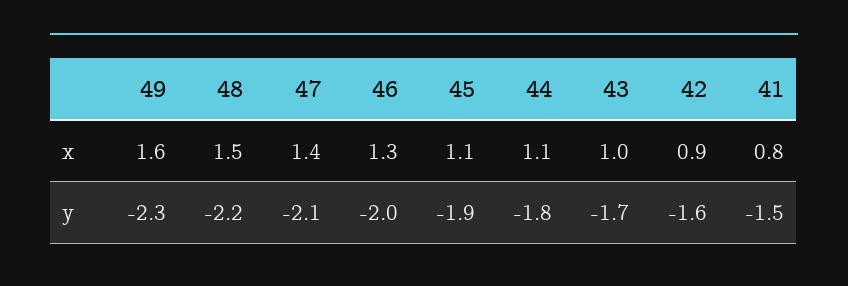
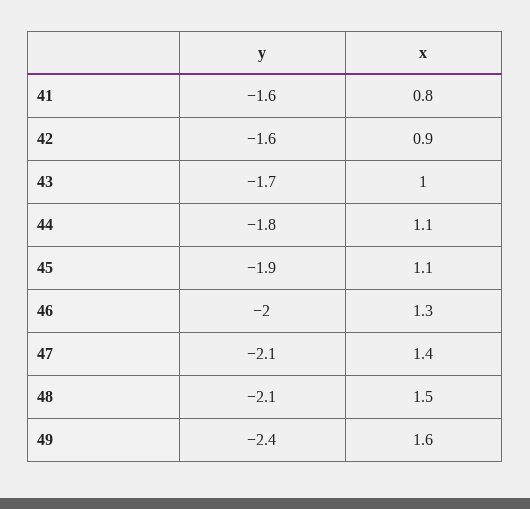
49, y: -2.3 -> -2.4
48, y: -2.2 -> -2.1
41, y: -1.5 -> -1.6

